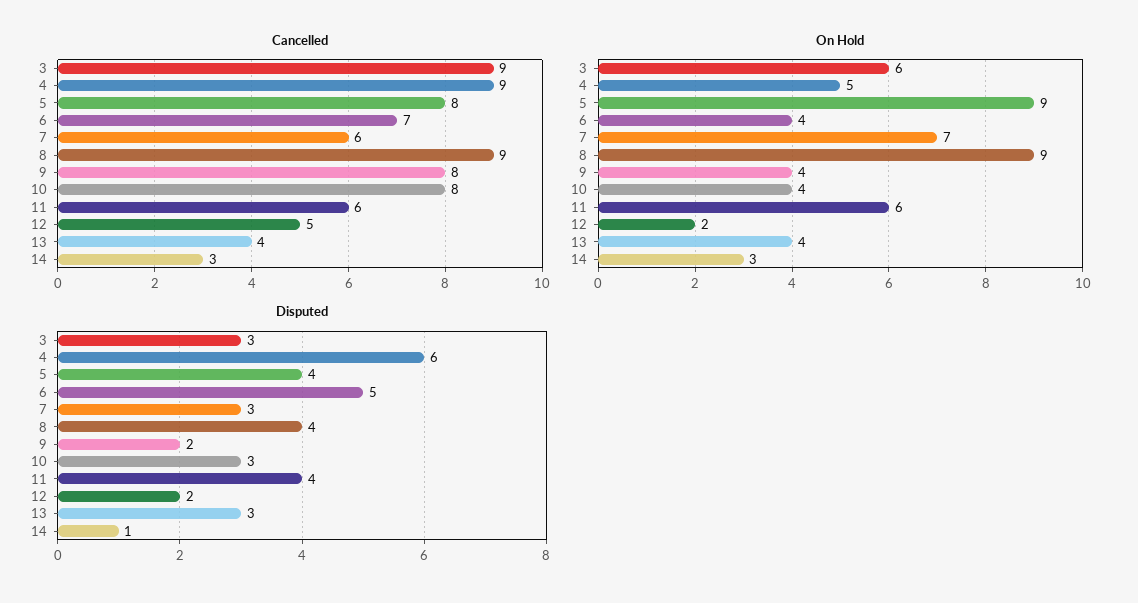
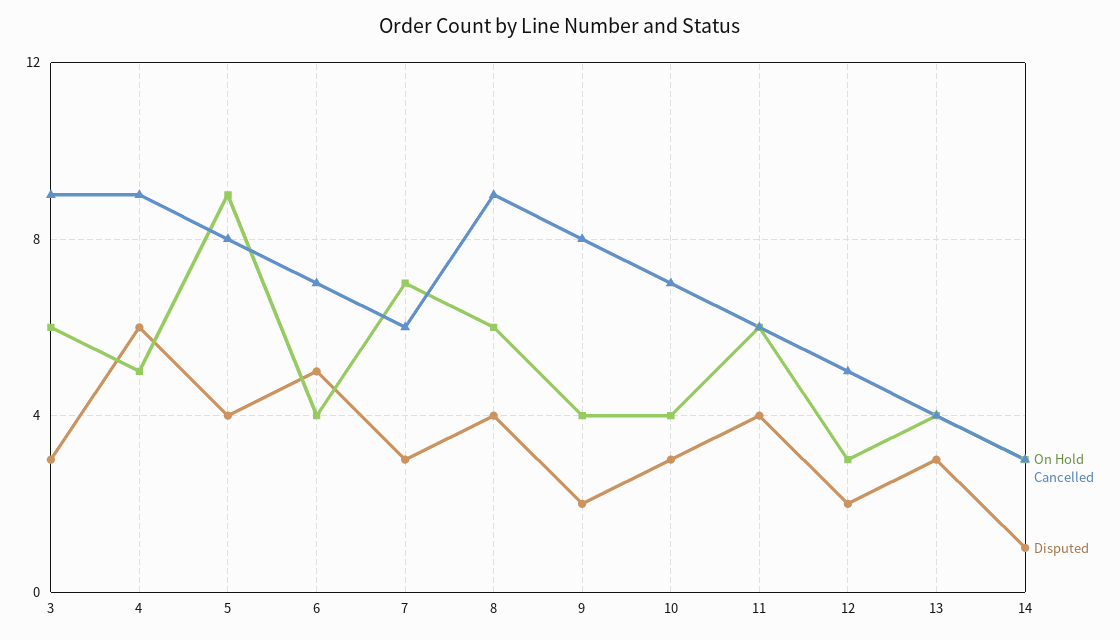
Cancelled, 10: 8 -> 7
On Hold, 8: 9 -> 6
On Hold, 12: 2 -> 3

